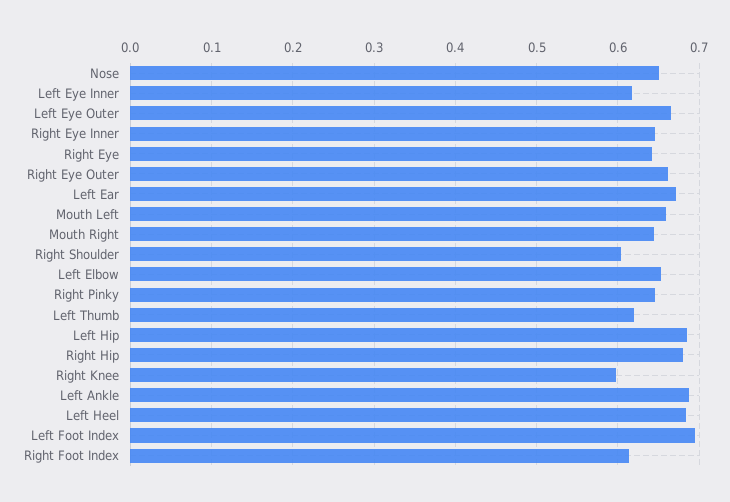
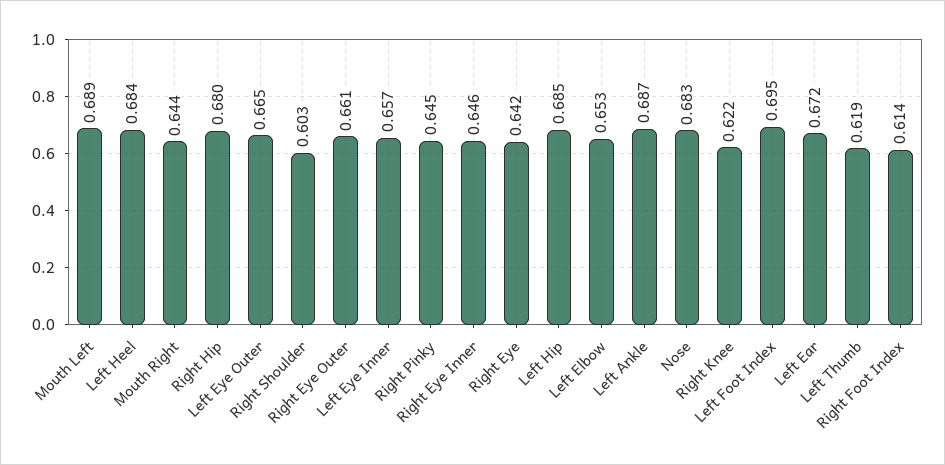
Nose: 0.65 -> 0.683
Left Eye Inner: 0.62 -> 0.657
Mouth Left: 0.66 -> 0.689
Right Knee: 0.6 -> 0.622

